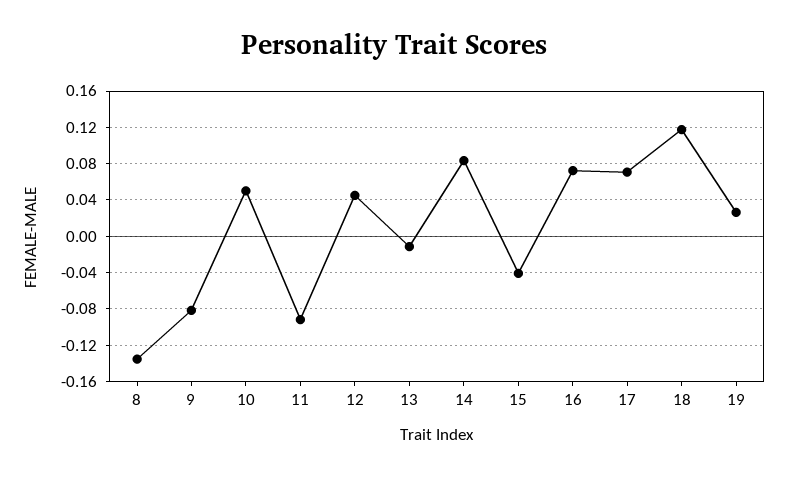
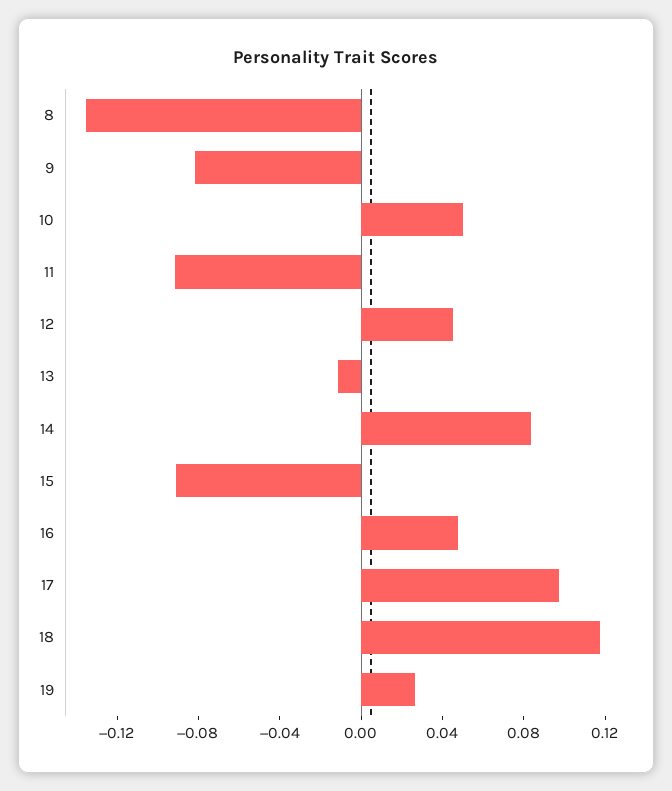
15: -0.04 -> -0.09
16: 0.07 -> 0.05
17: 0.07 -> 0.1

